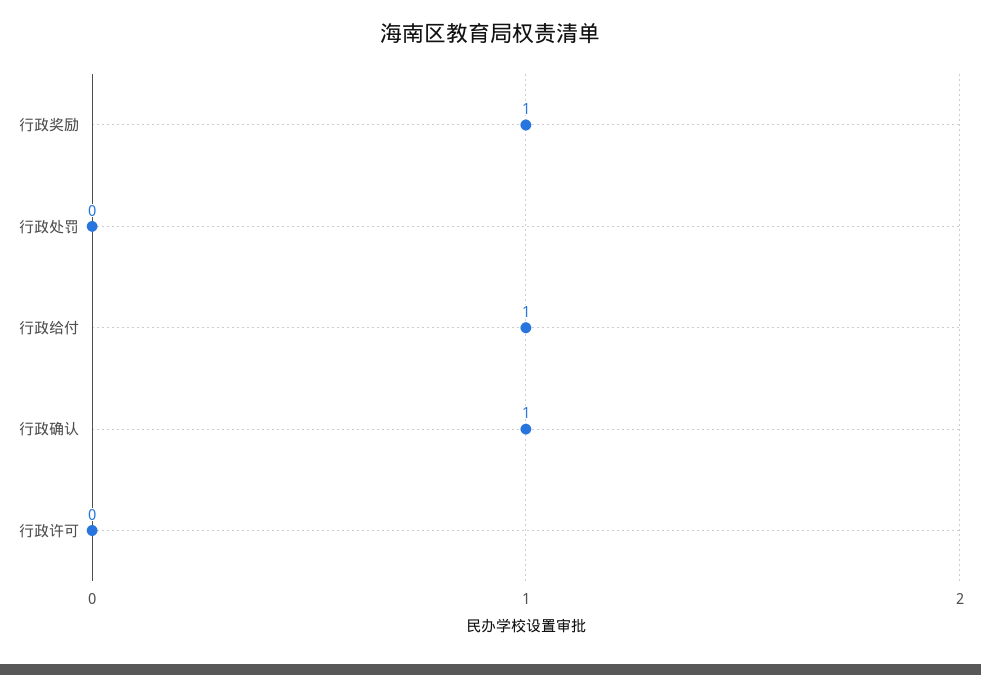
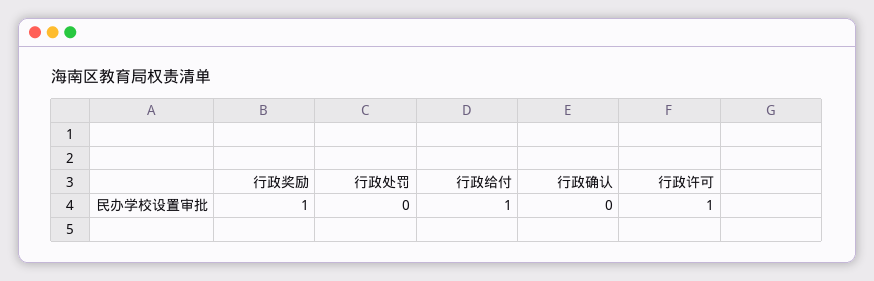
行政确认: 1 -> 0
行政许可: 0 -> 1

